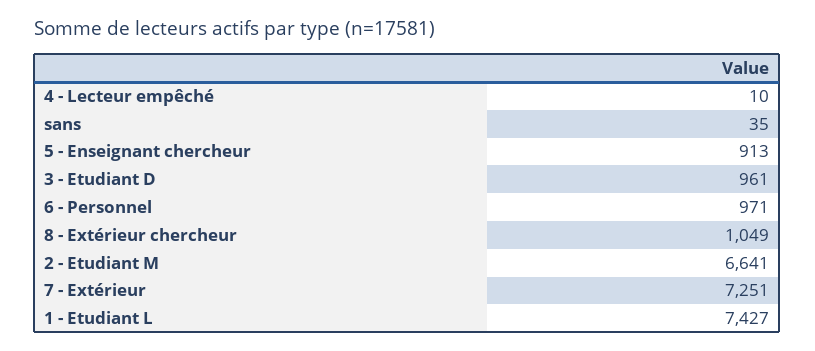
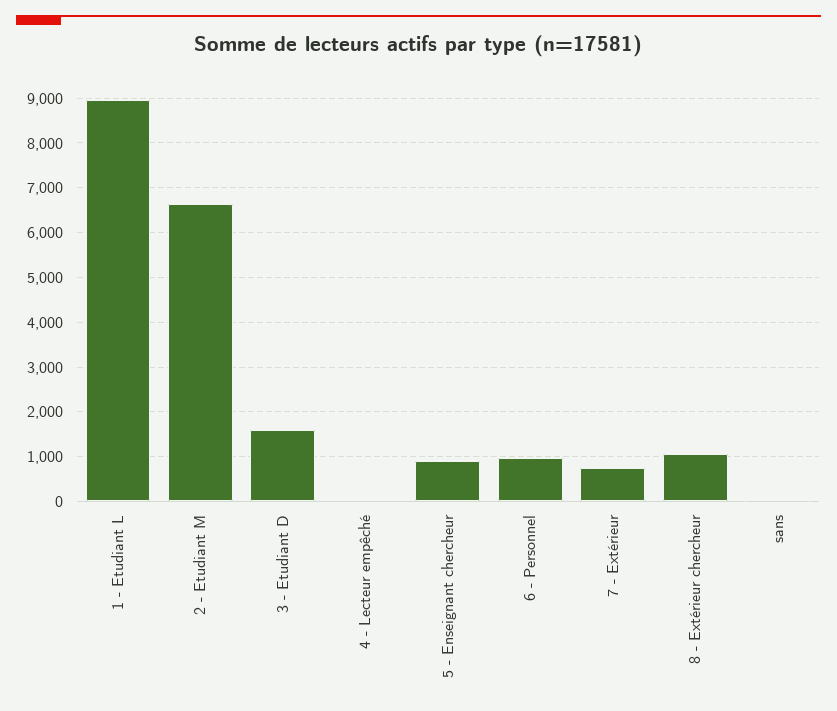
3 - Etudiant D: 961 -> 1600
7 - Extérieur: 7251 -> 800
1 - Etudiant L: 7427 -> 9000

